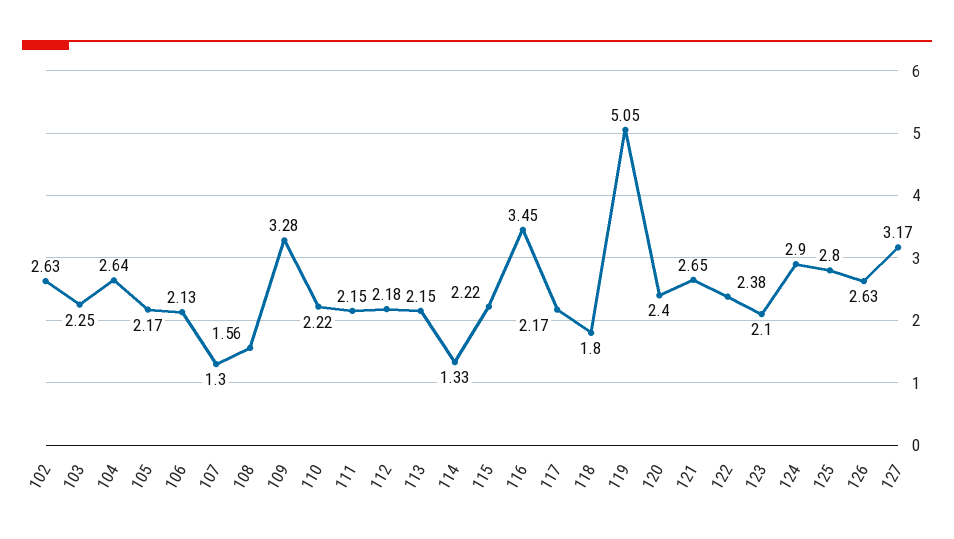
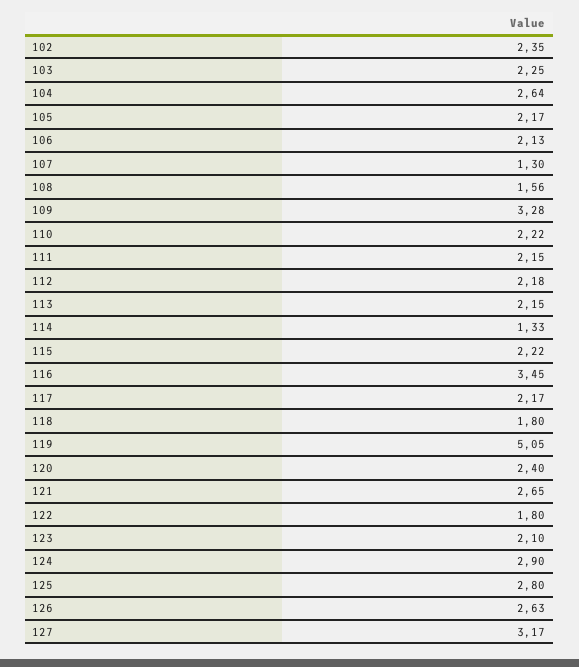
102: 2.63 -> 2.35
122: 2.38 -> 1.8

